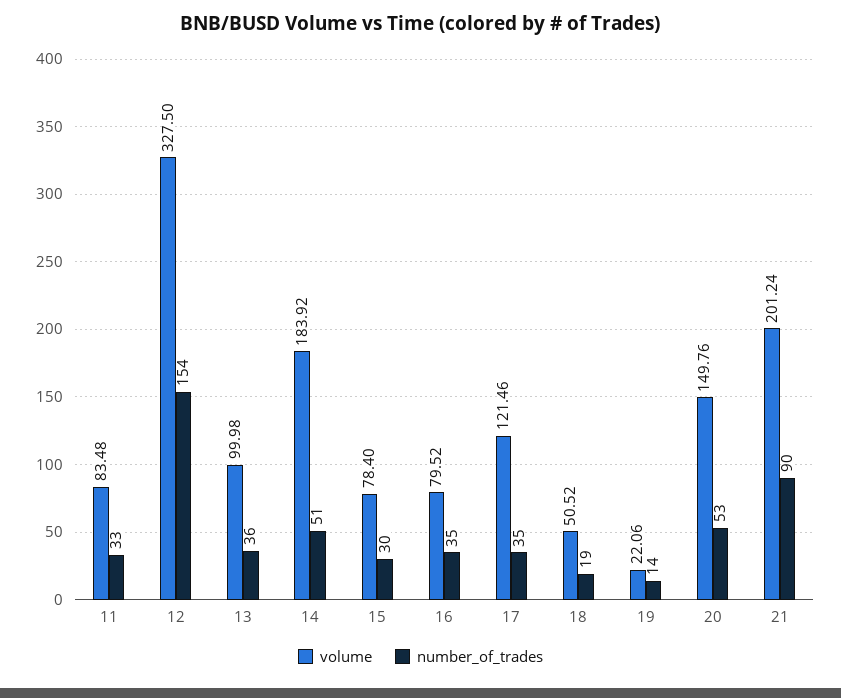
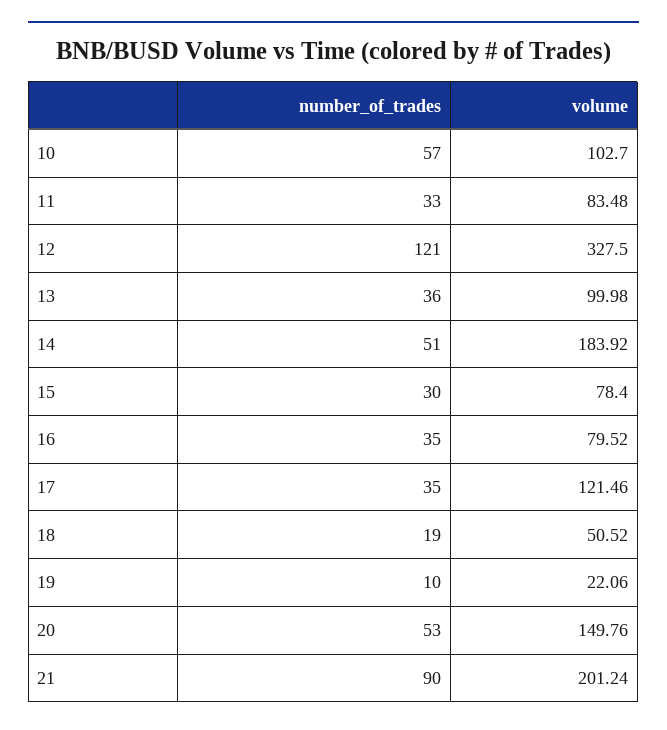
number_of_trades, 12: 154 -> 121
number_of_trades, 19: 14 -> 10
number_of_trades, 10: none -> 57
volume, 10: none -> 102.7

